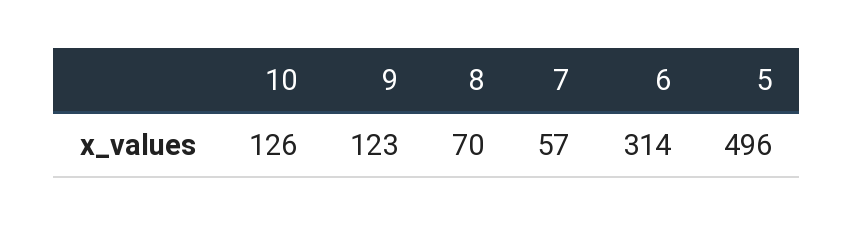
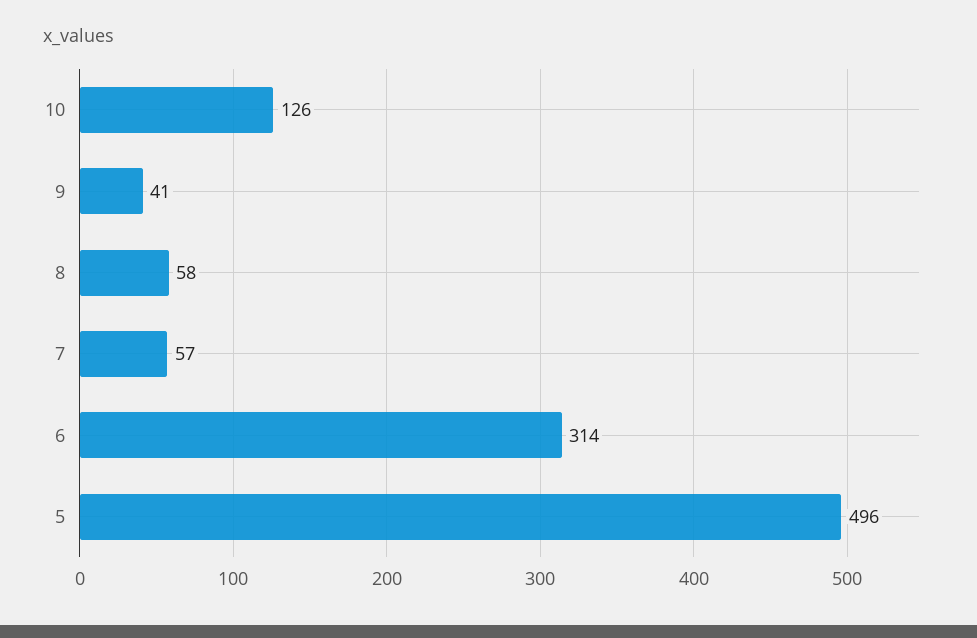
9: 123 -> 41
8: 70 -> 58

